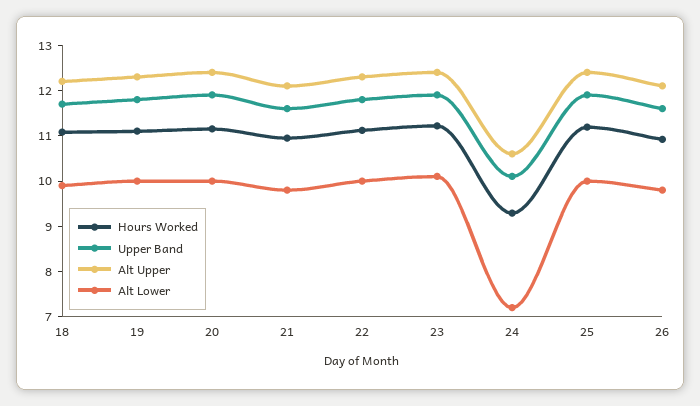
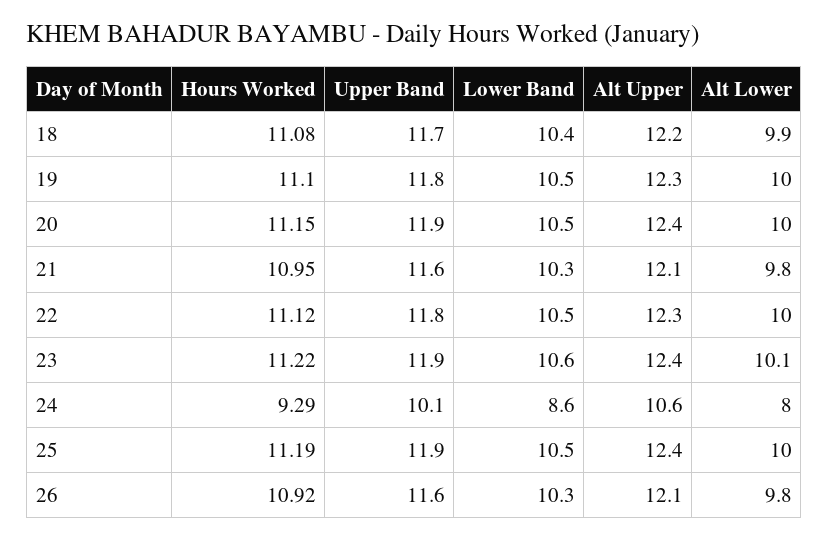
Alt Lower, 24: 7.2 -> 8
Lower Band, 18: none -> 10.4
Lower Band, 19: none -> 10.5
Lower Band, 20: none -> 10.5
Lower Band, 21: none -> 10.3
Lower Band, 22: none -> 10.5
Lower Band, 23: none -> 10.6
Lower Band, 24: none -> 8.6
Lower Band, 25: none -> 10.5
Lower Band, 26: none -> 10.3

